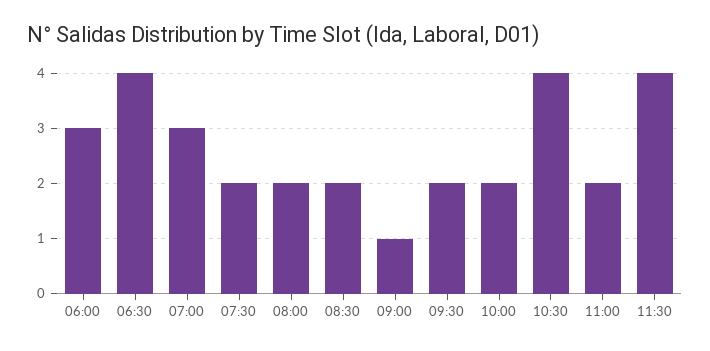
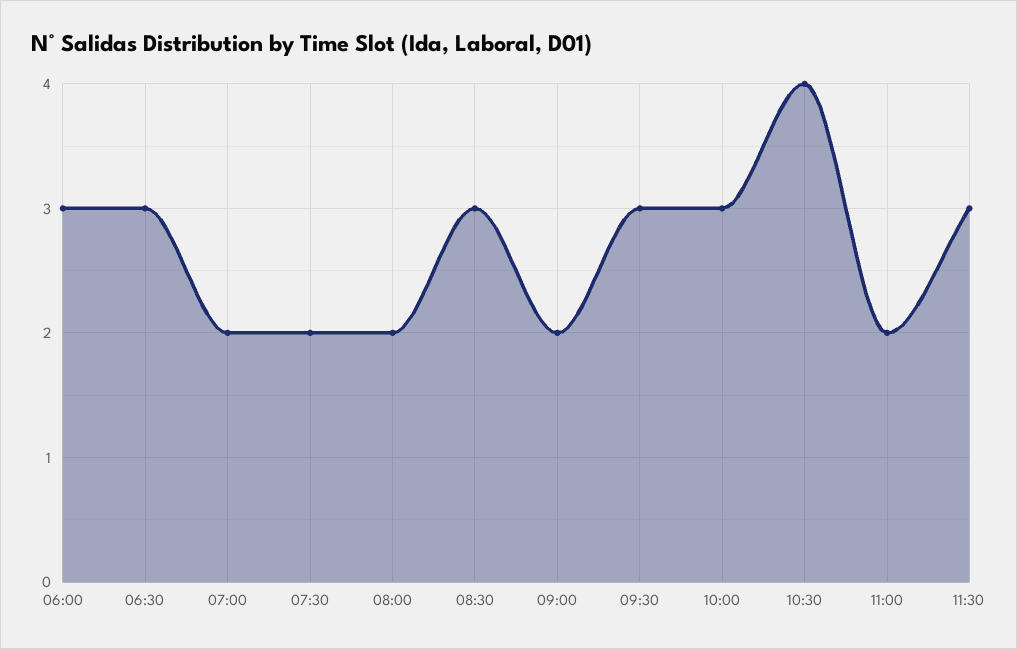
06:30: 4 -> 3
07:00: 3 -> 2
08:30: 2 -> 3
09:00: 1 -> 2
09:30: 2 -> 3
10:00: 2 -> 3
11:30: 4 -> 3

